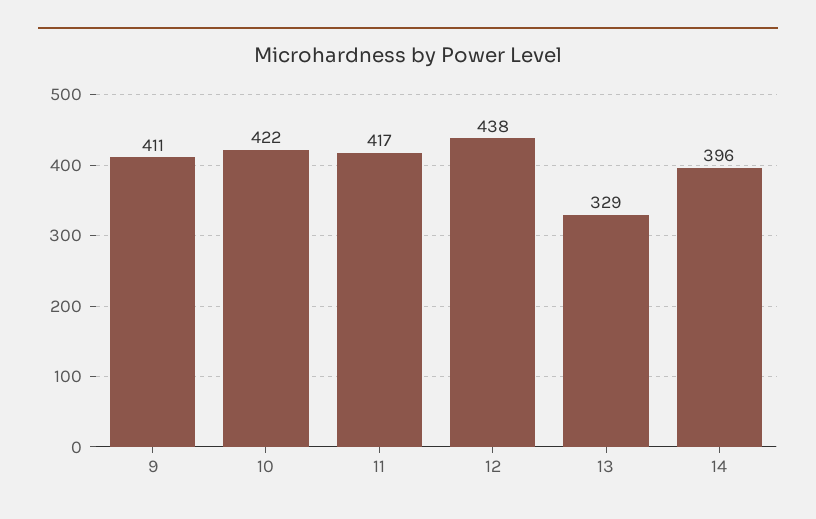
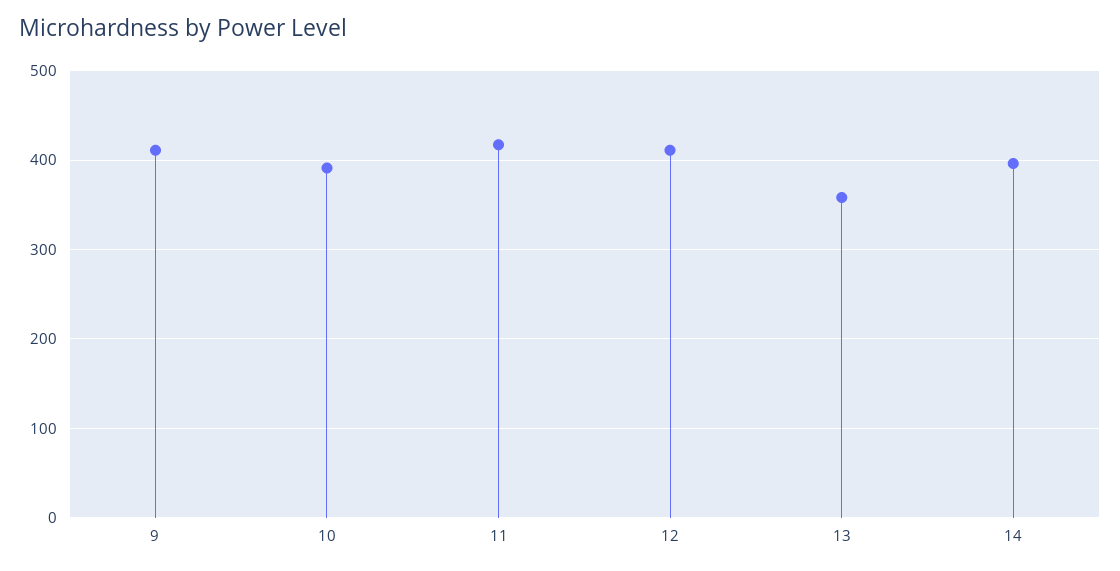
10: 422 -> 390
12: 438 -> 410
13: 329 -> 360

